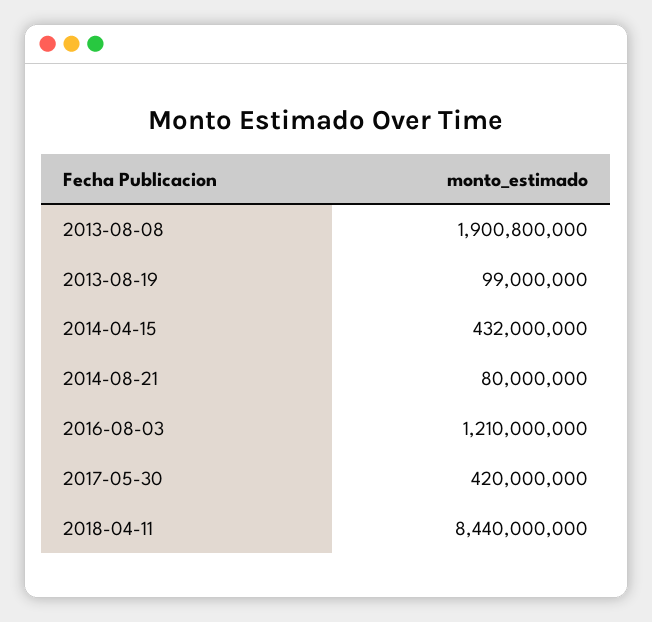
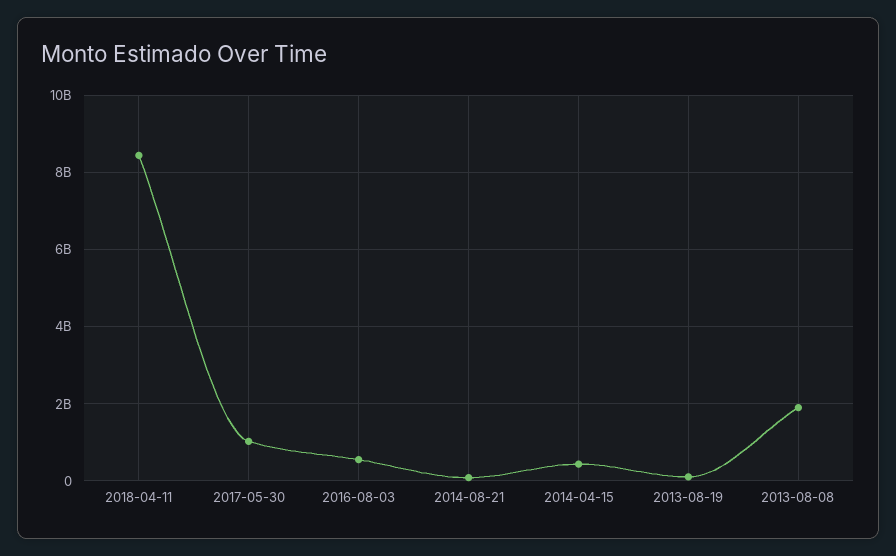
2016-08-03: 1210000000 -> 600000000
2017-05-30: 420000000 -> 1000000000

